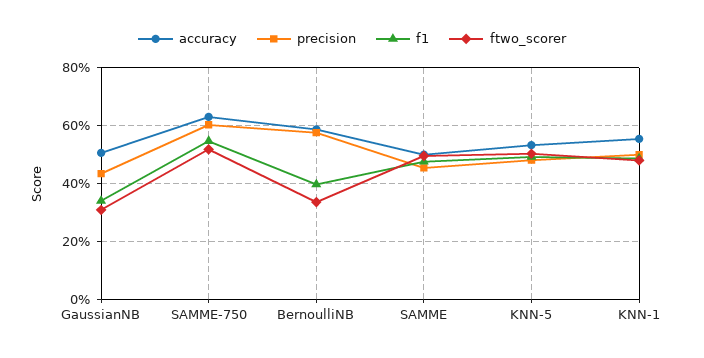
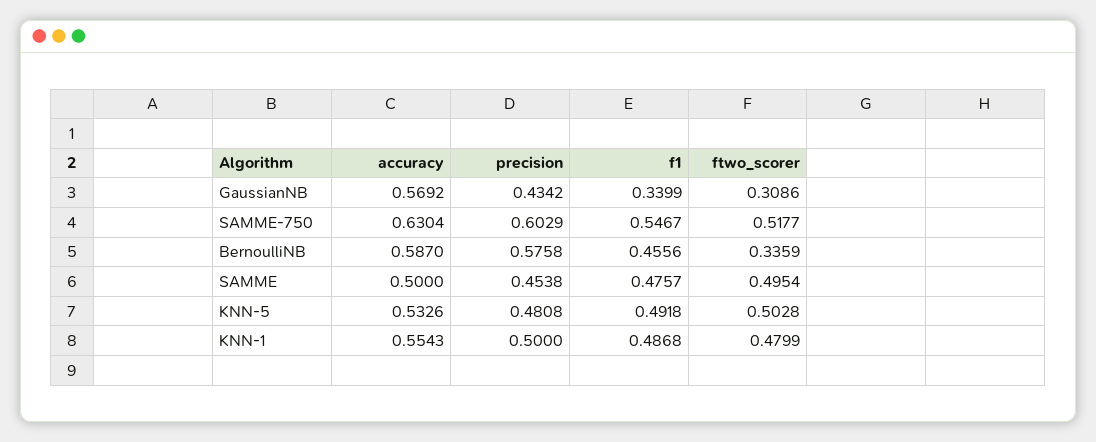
accuracy, GaussianNB: 0.5 -> 0.5692
f1, BernoulliNB: 0.4 -> 0.4556

